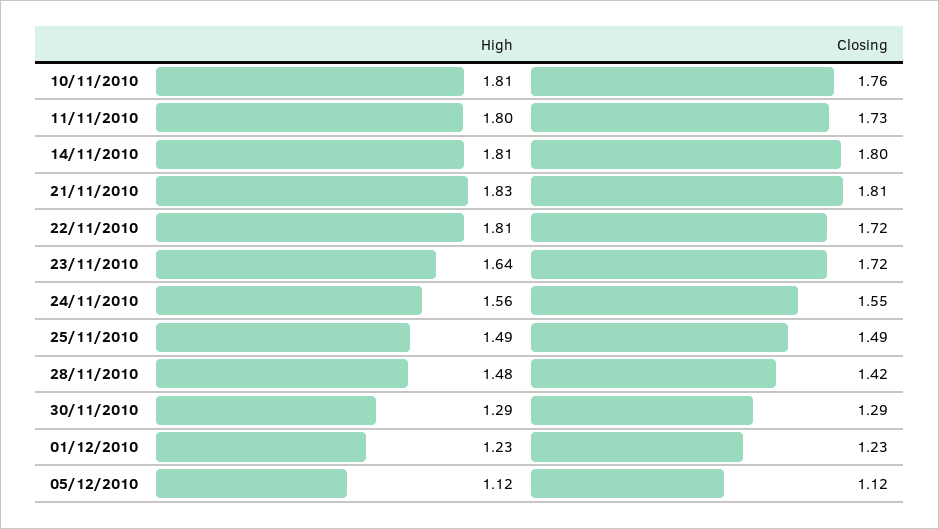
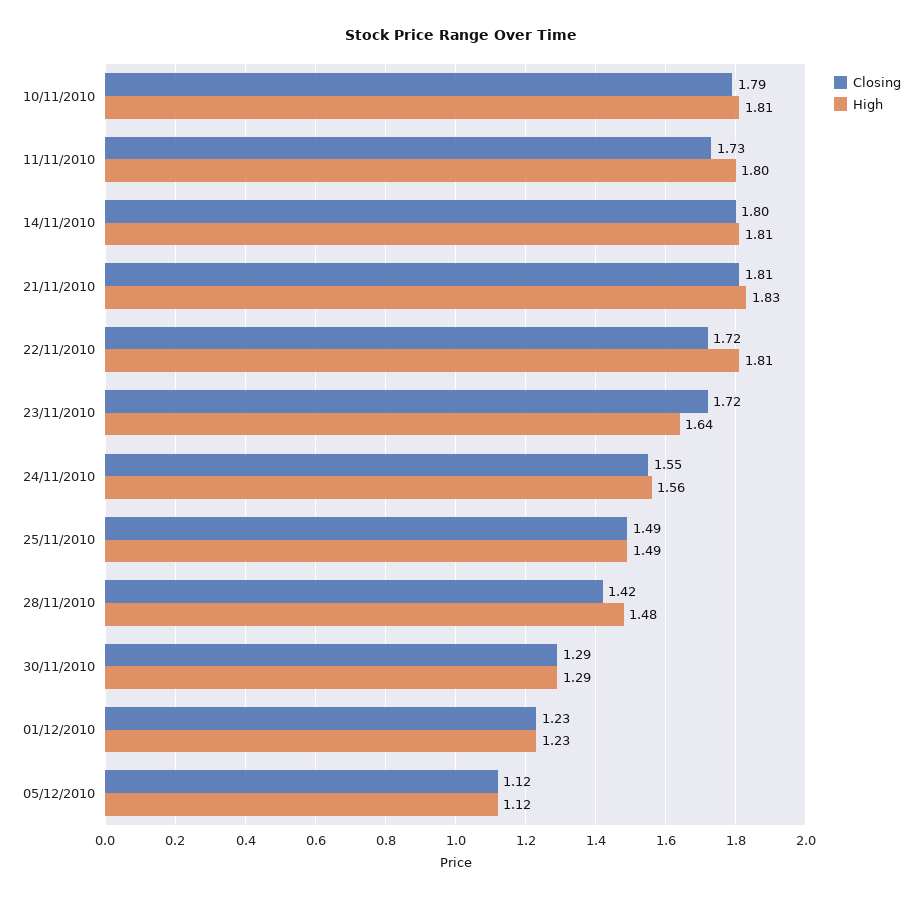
Closing, 10/11/2010: 1.76 -> 1.79

